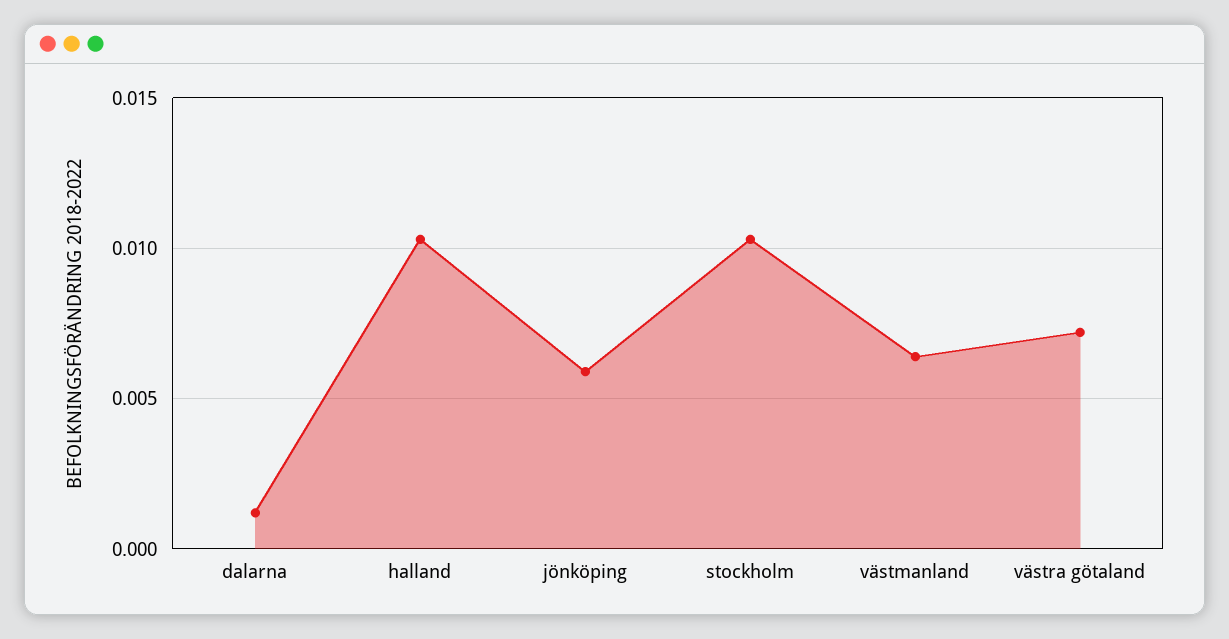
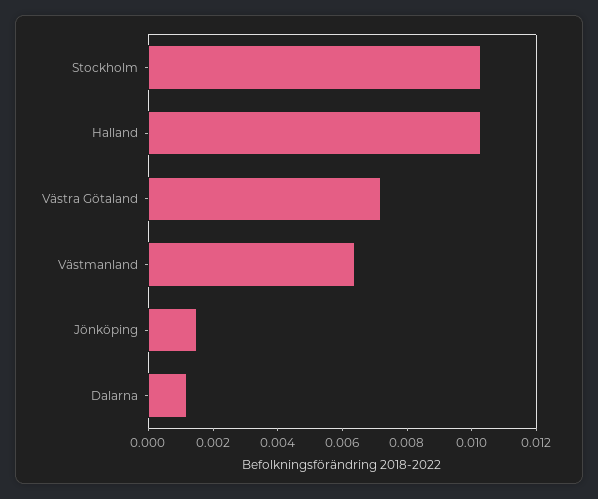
jönköping: 0.006 -> 0.0015

